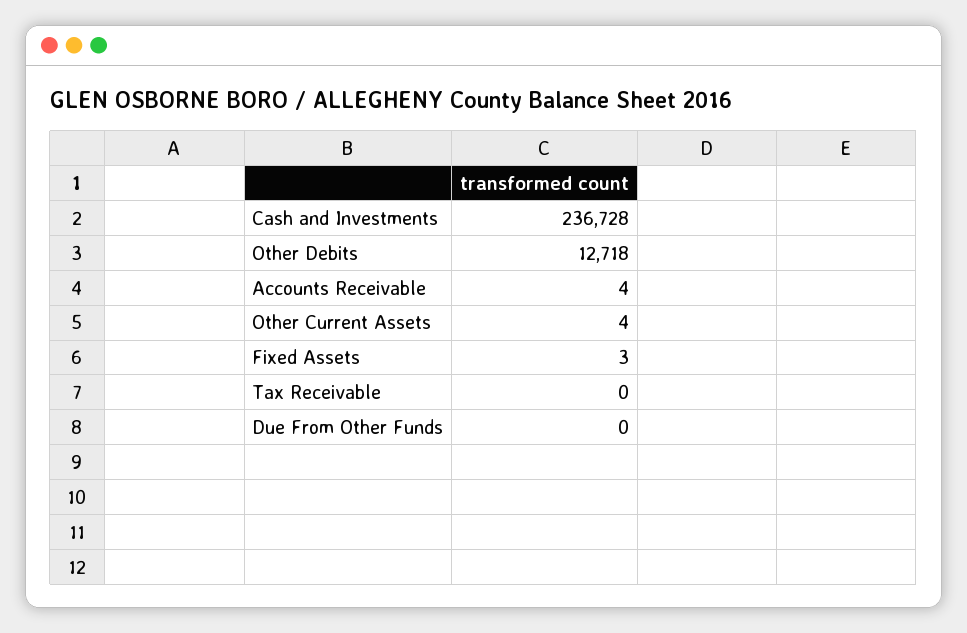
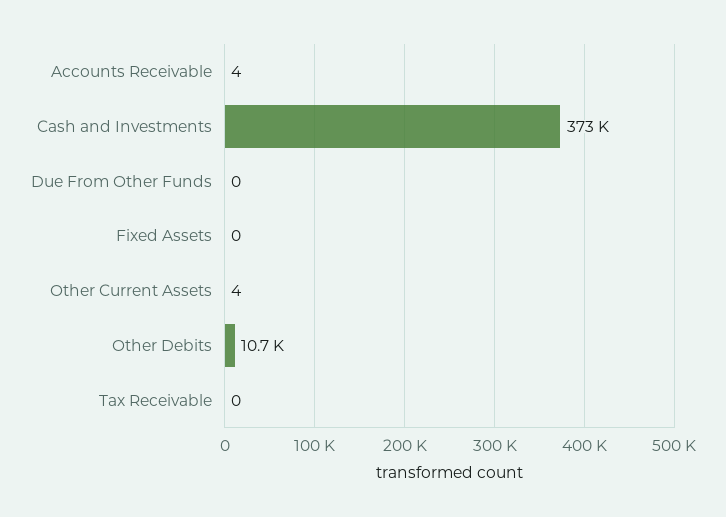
Cash and Investments: 236728 -> 373000
Other Debits: 12718 -> 10700
Fixed Assets: 3 -> 0

